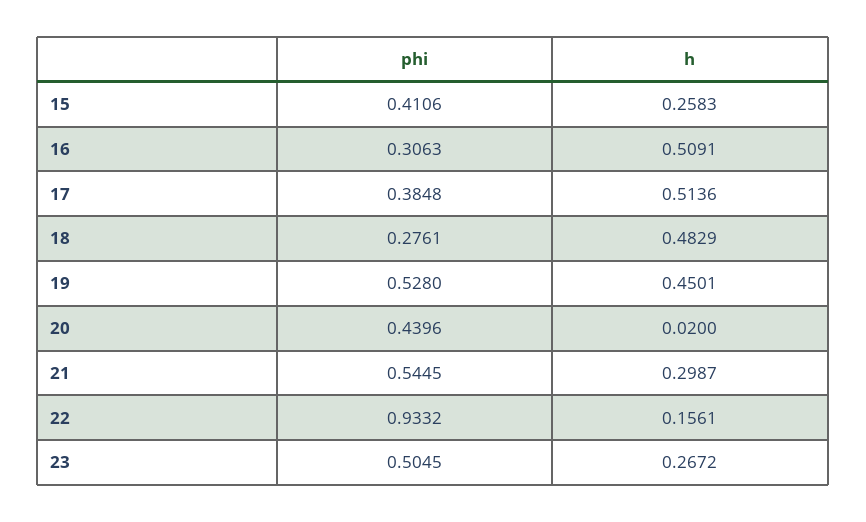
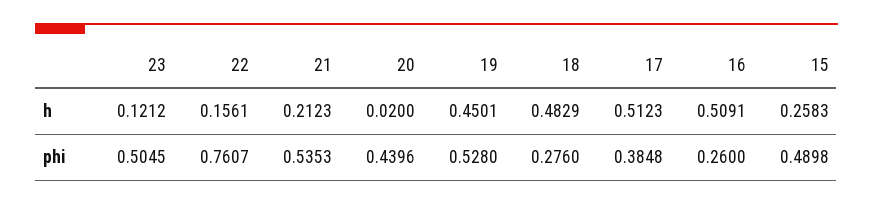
phi, 15: 0.4106 -> 0.4898
phi, 16: 0.3063 -> 0.26
h, 17: 0.5136 -> 0.5123
phi, 18: 0.2761 -> 0.276
phi, 21: 0.5445 -> 0.5353
h, 21: 0.2987 -> 0.2123
phi, 22: 0.9332 -> 0.7607
h, 23: 0.2672 -> 0.1212

